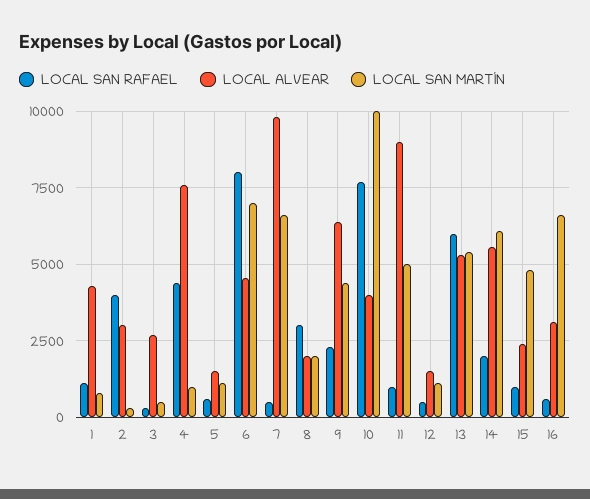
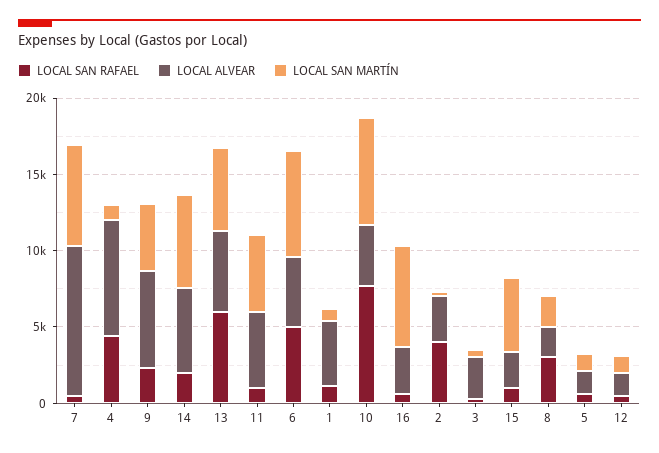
LOCAL SAN RAFAEL, 6: 8000 -> 5000
LOCAL SAN MARTÍN, 10: 10000 -> 7000
LOCAL ALVEAR, 11: 9000 -> 5000

